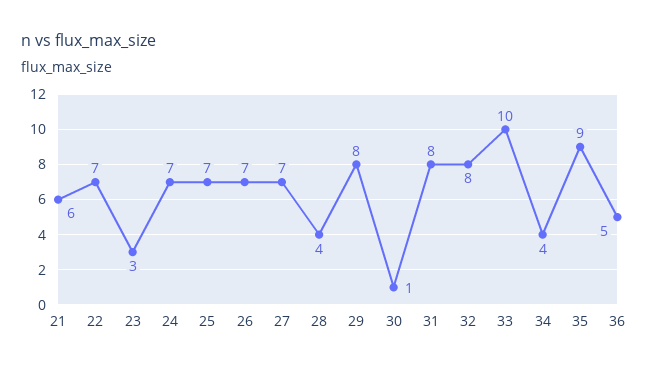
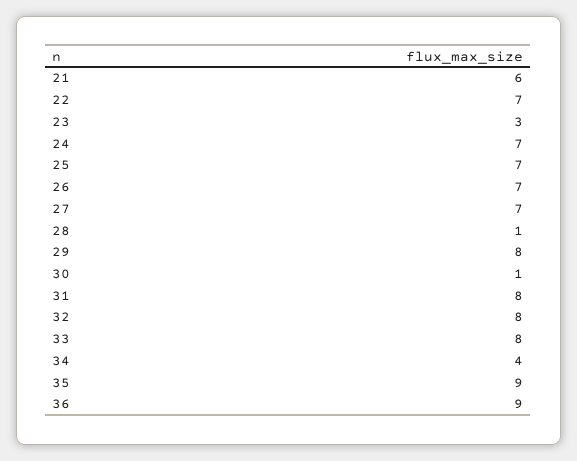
28: 4 -> 1
33: 10 -> 8
36: 5 -> 9

